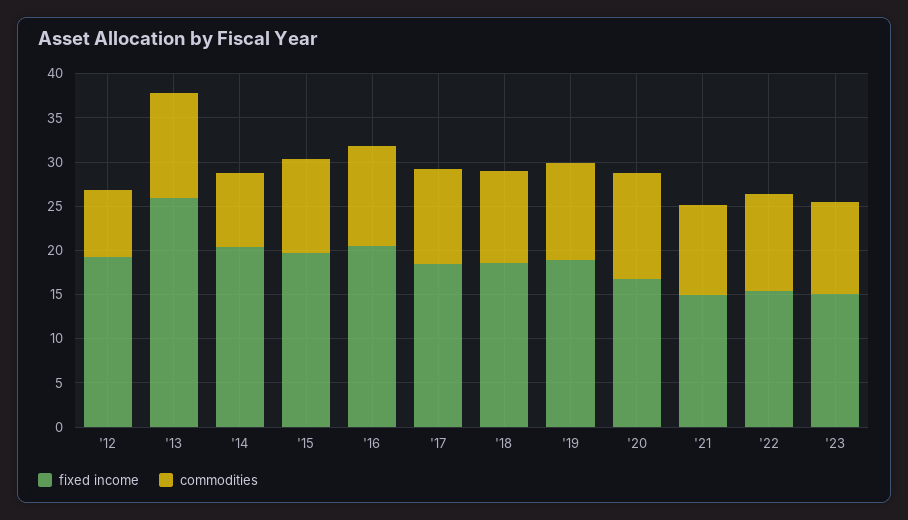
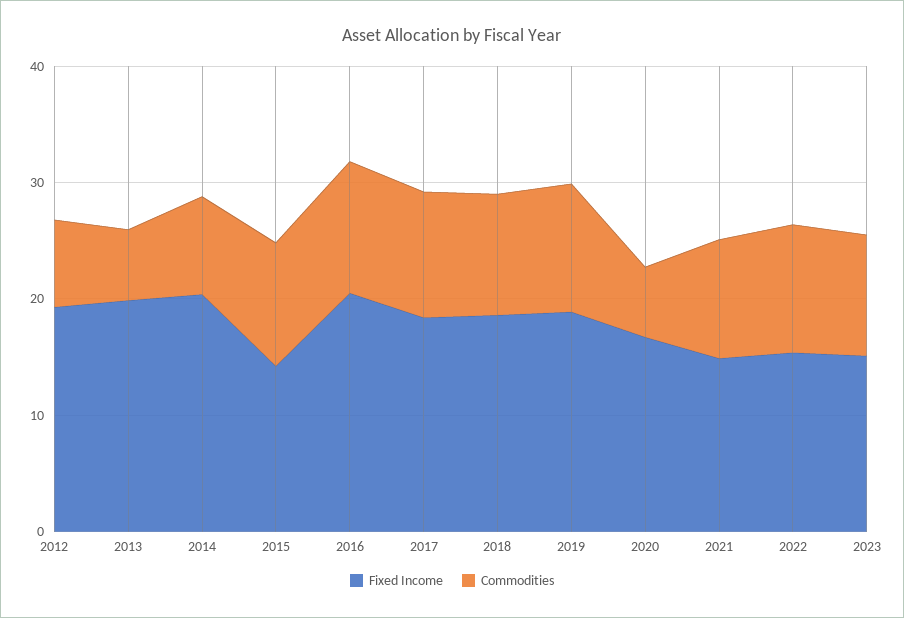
fixed income, '13: 26 -> 20
commodities, '13: 12 -> 6
fixed income, '15: 20 -> 14
commodities, '20: 12 -> 6

